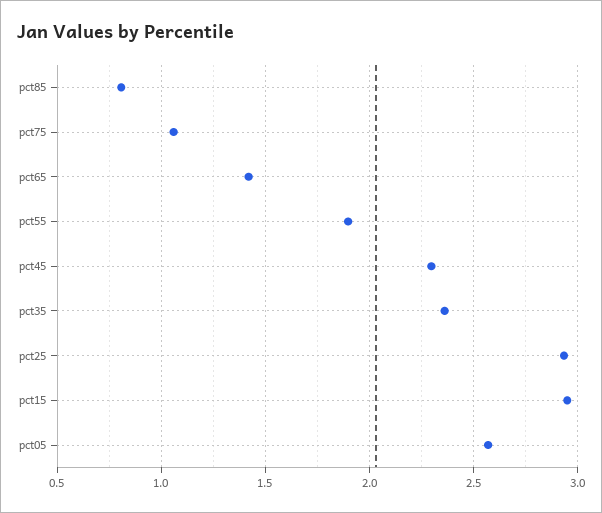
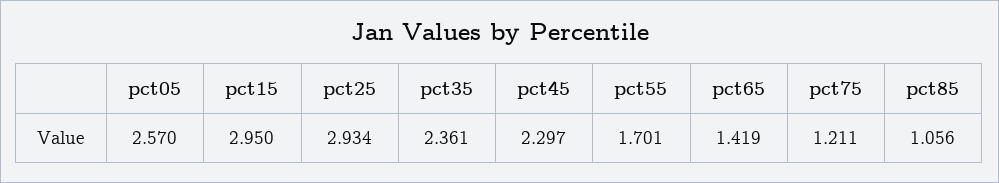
pct85: 0.8 -> 1.056
pct75: 1.05 -> 1.211
pct55: 1.9 -> 1.701

